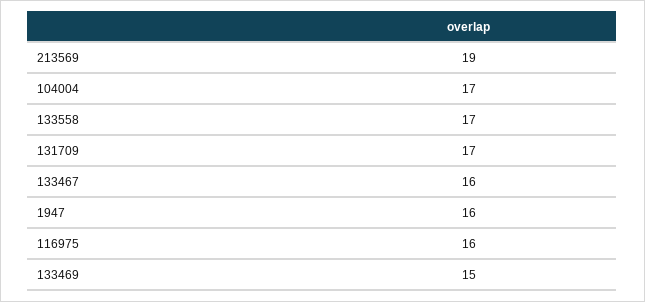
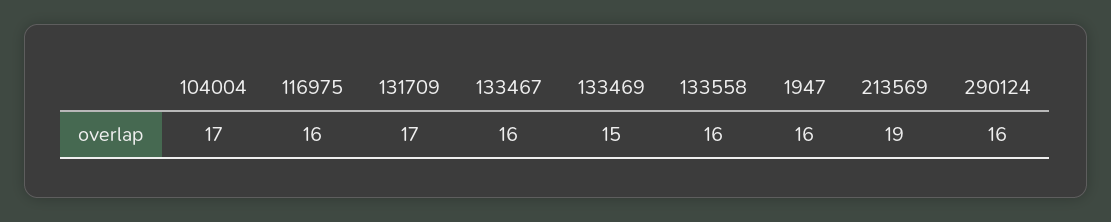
133558: 17 -> 16
290124: none -> 16

